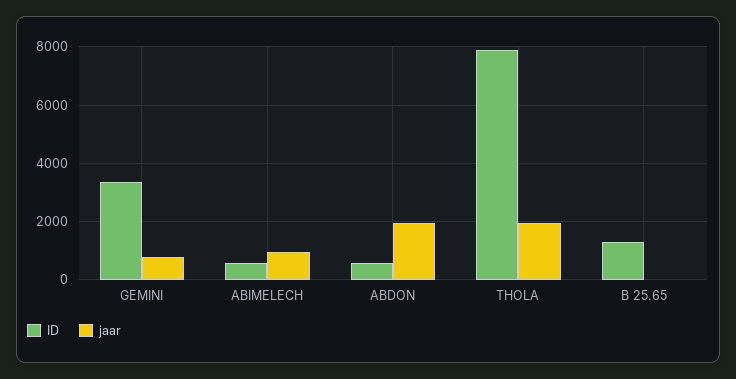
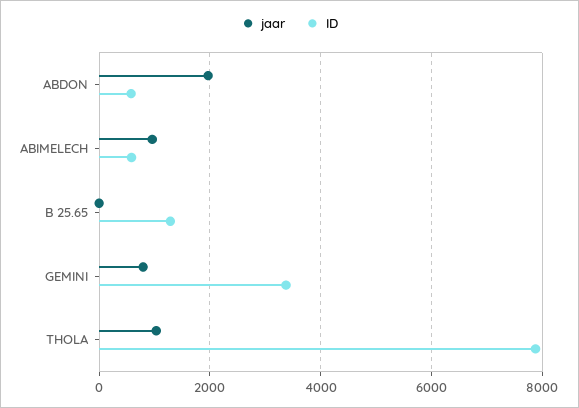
jaar, THOLA: 2000 -> 1000

